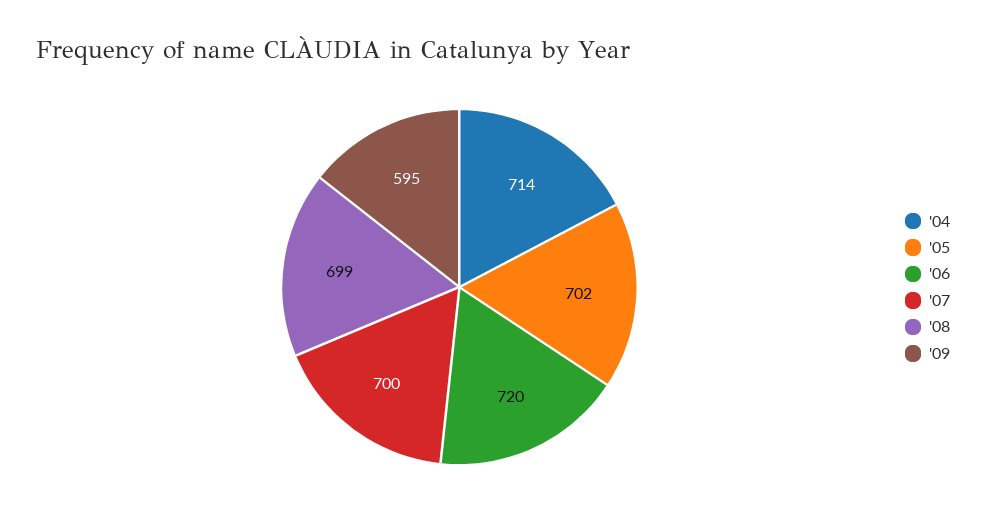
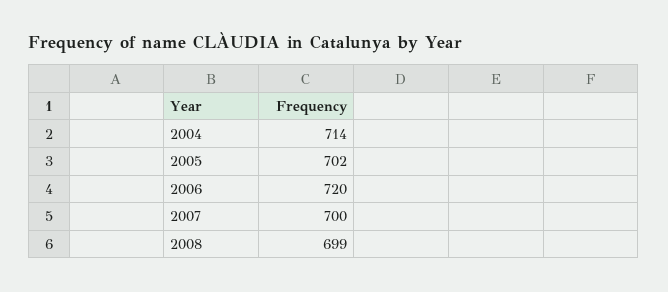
'09: 595 -> none

